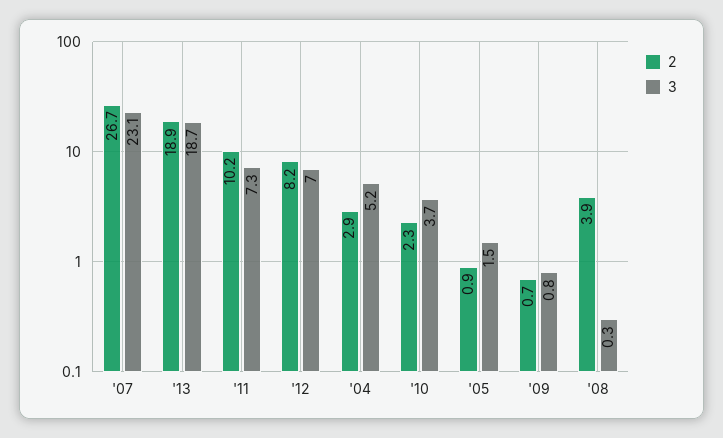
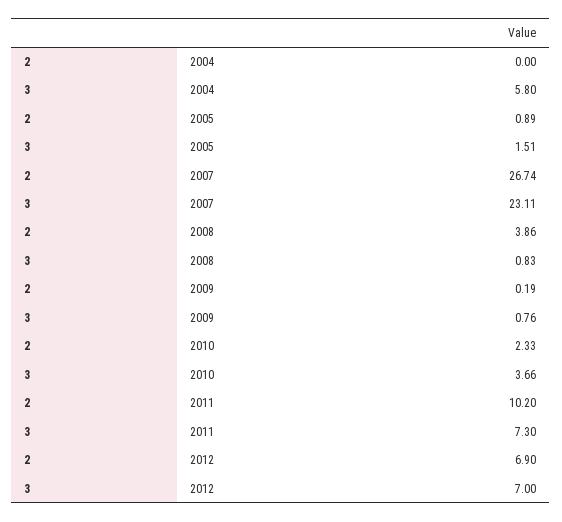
2, '13: 18.9 -> none
3, '13: 18.7 -> none
2, '12: 8.2 -> 6.9
2, '04: 2.9 -> 0
3, '04: 5.2 -> 5.8
2, '09: 0.7 -> 0.19
3, '08: 0.3 -> 0.83

